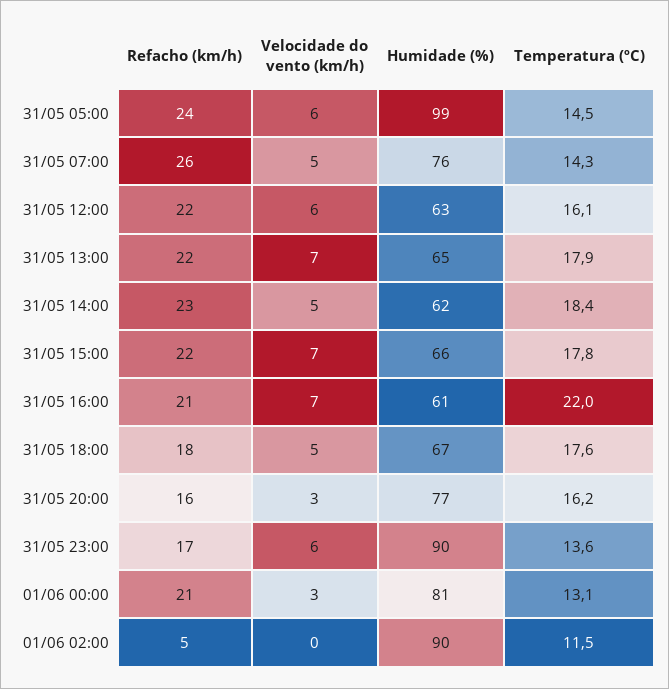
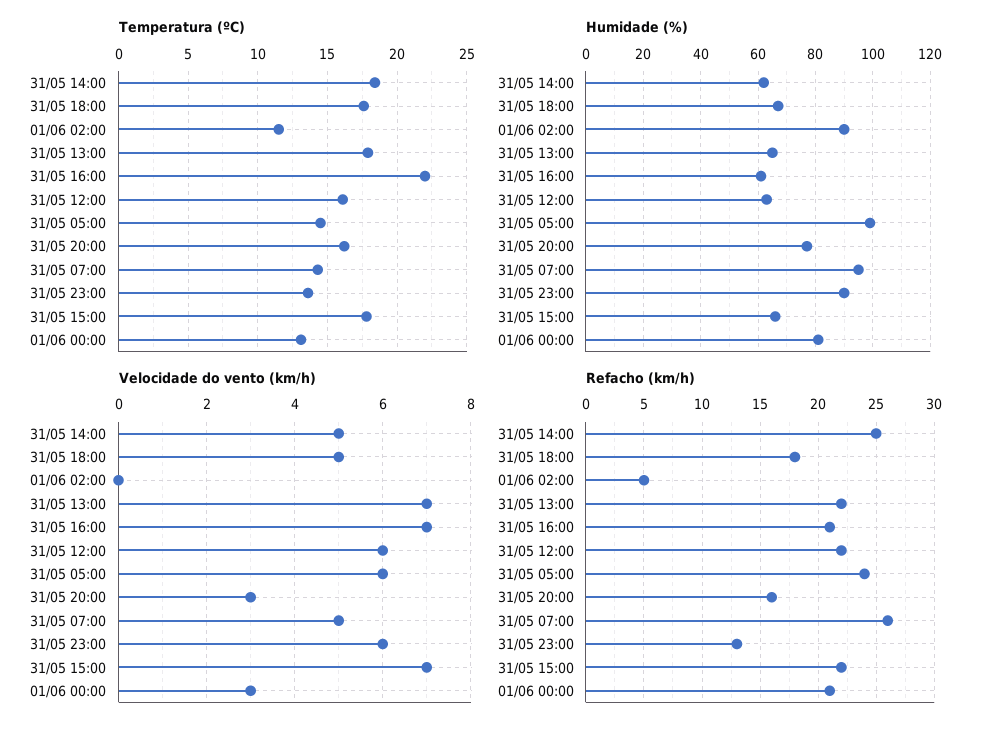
Humidade (%), 31/05 07:00: 76 -> 95
Refacho (km/h), 31/05 14:00: 23 -> 25
Refacho (km/h), 31/05 23:00: 17 -> 13

